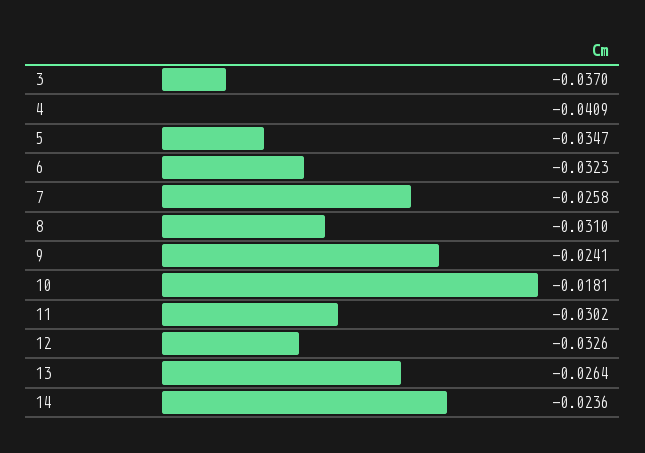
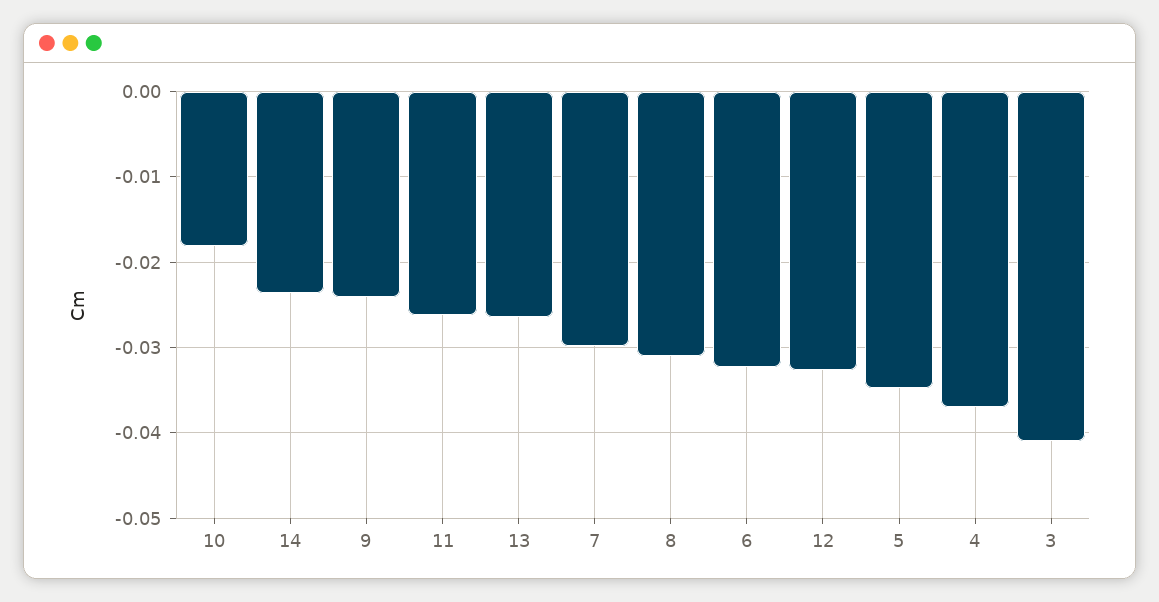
3: -0.037 -> -0.041
4: -0.0409 -> -0.037
7: -0.0258 -> -0.03
11: -0.0302 -> -0.026

